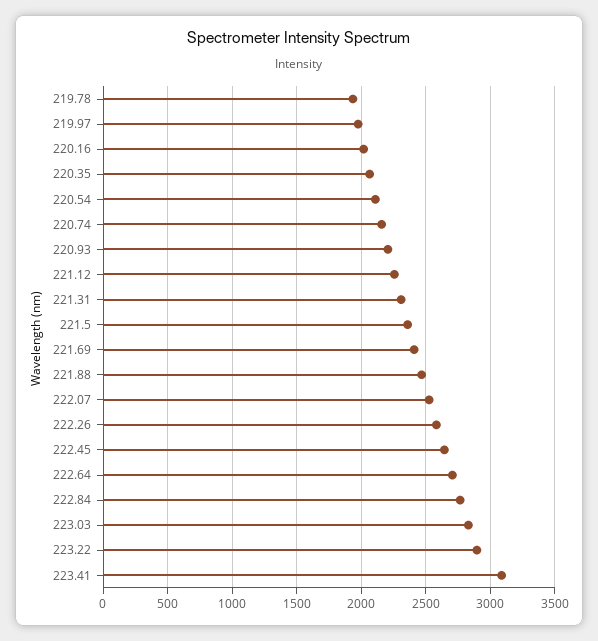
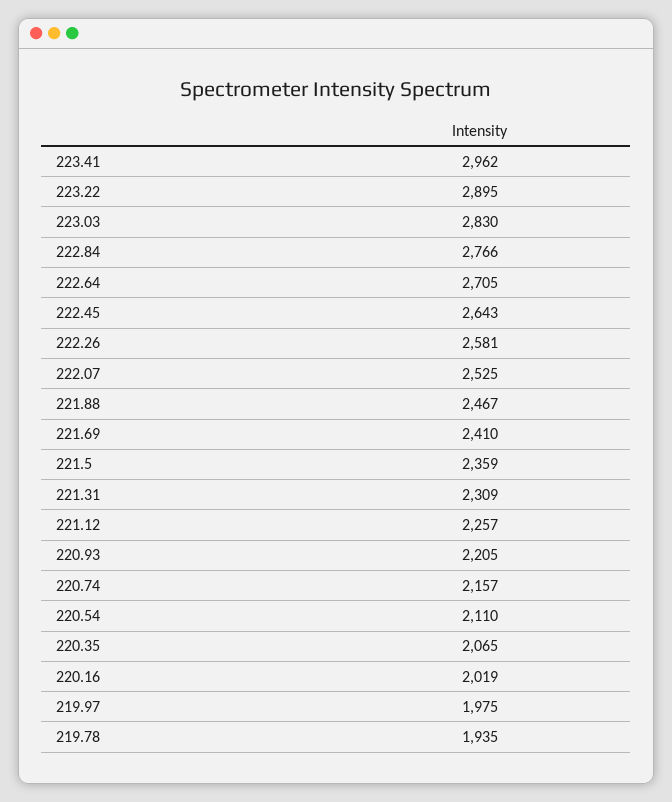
223.41: 3100 -> 2962

